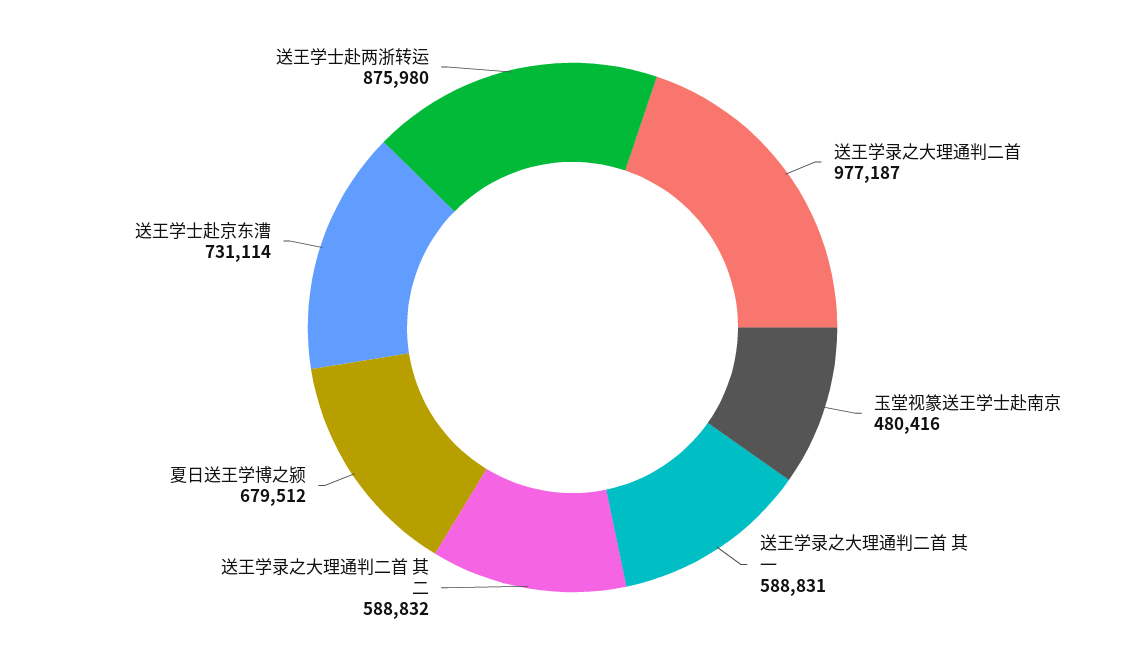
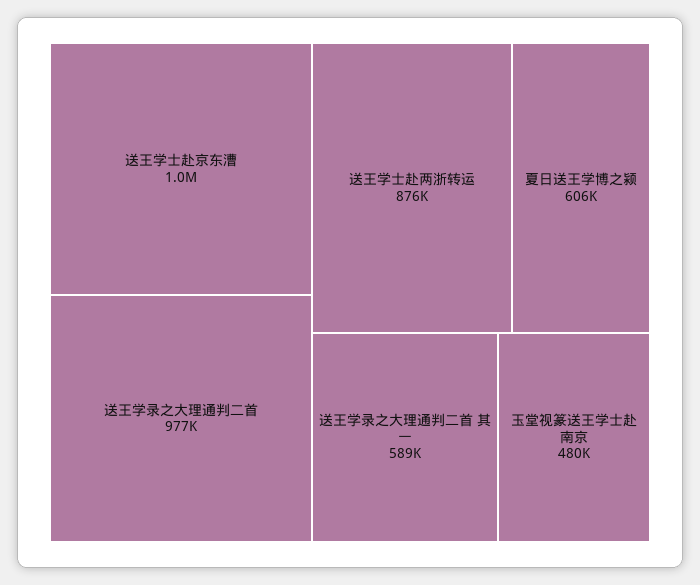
送王学录之大理通判二首 其二: 588832 -> none
夏日送王学博之颍: 679512 -> 606000
送王学士赴京东漕: 731114 -> 1000000

